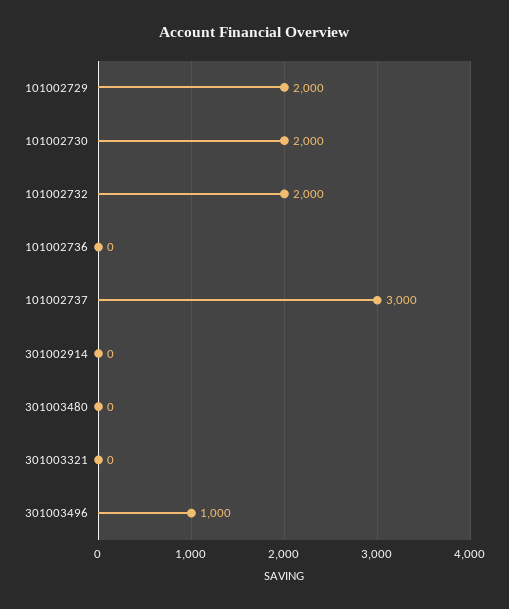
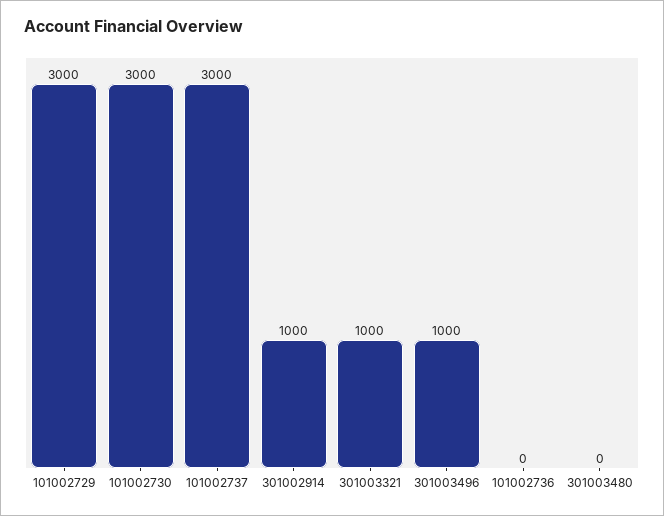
101002729: 2000 -> 3000
101002730: 2000 -> 3000
101002732: 2000 -> none
301002914: 0 -> 1000
301003321: 0 -> 1000

